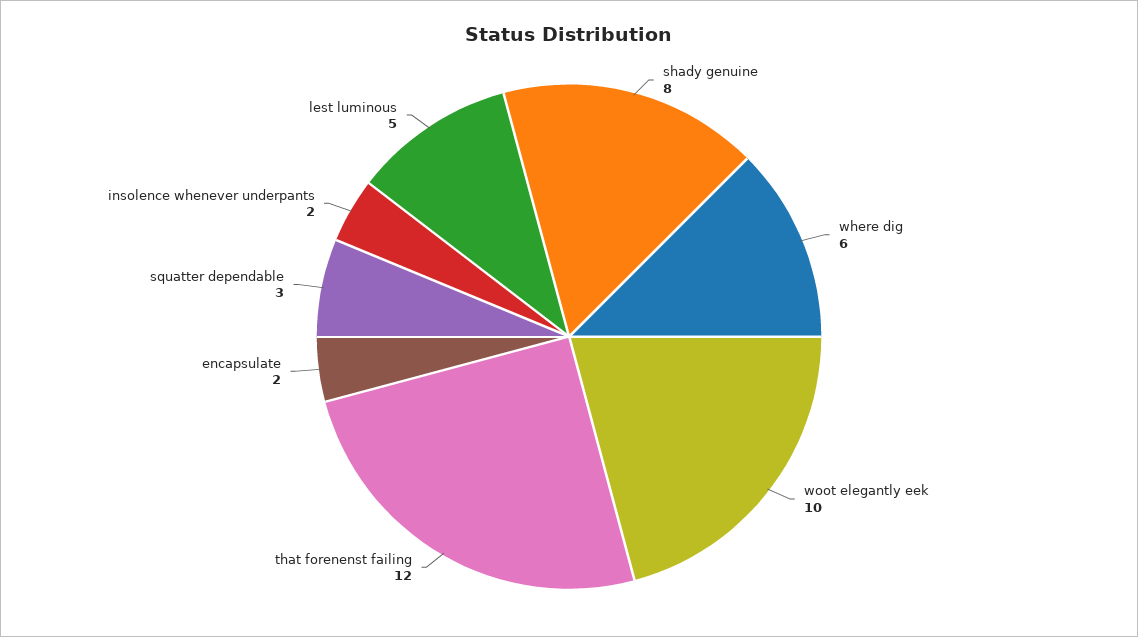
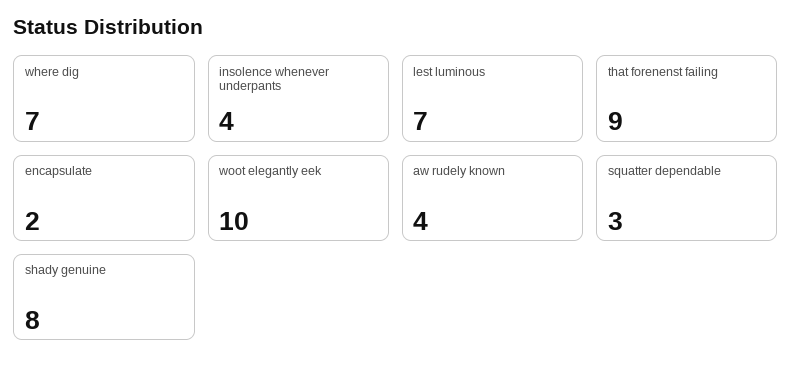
where dig: 6 -> 7
that forenenst failing: 12 -> 9
insolence whenever underpants: 2 -> 4
lest luminous: 5 -> 7
aw rudely known: none -> 4

